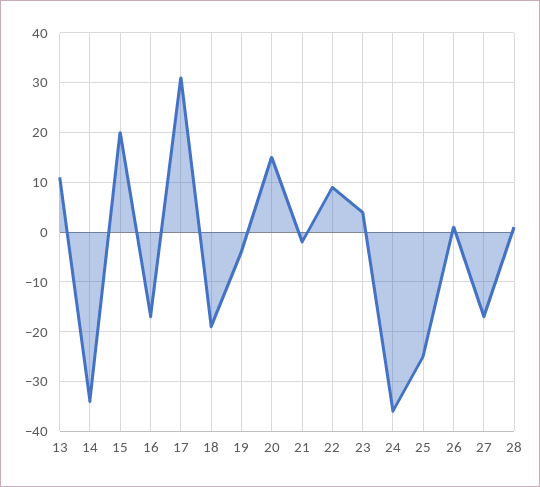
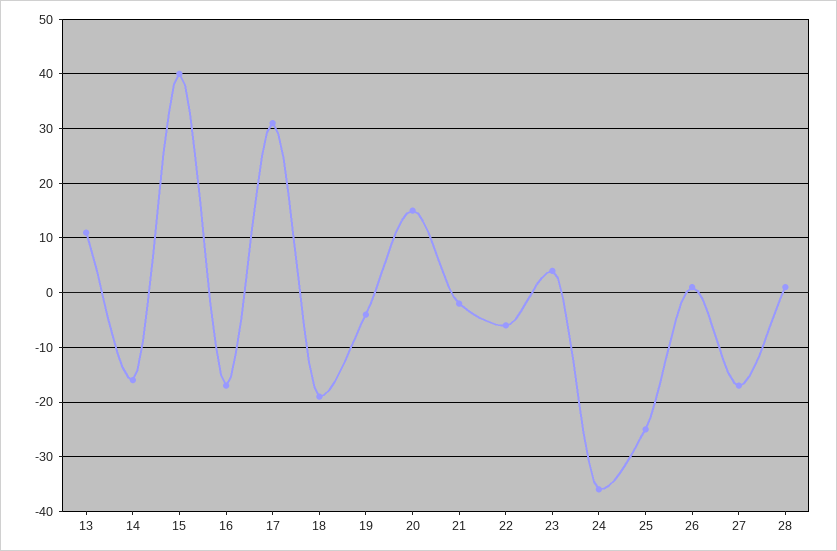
14: -35 -> -15
15: 20 -> 40
22: 10 -> -5

